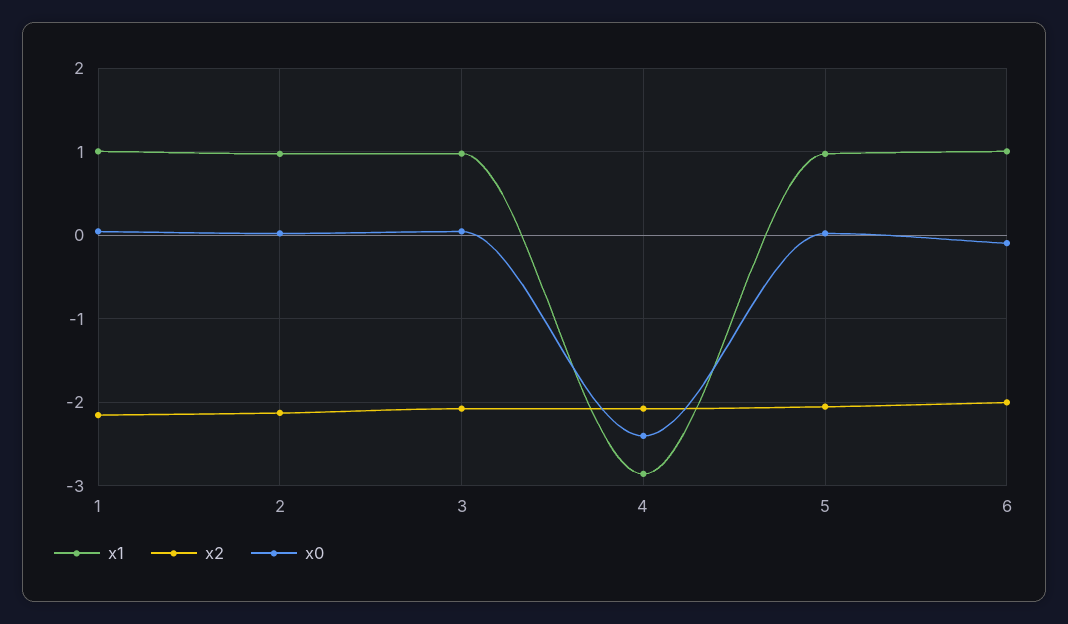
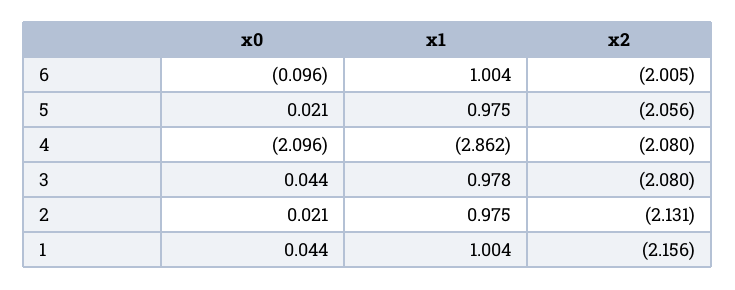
x0, 4: -2.4 -> -2.096

